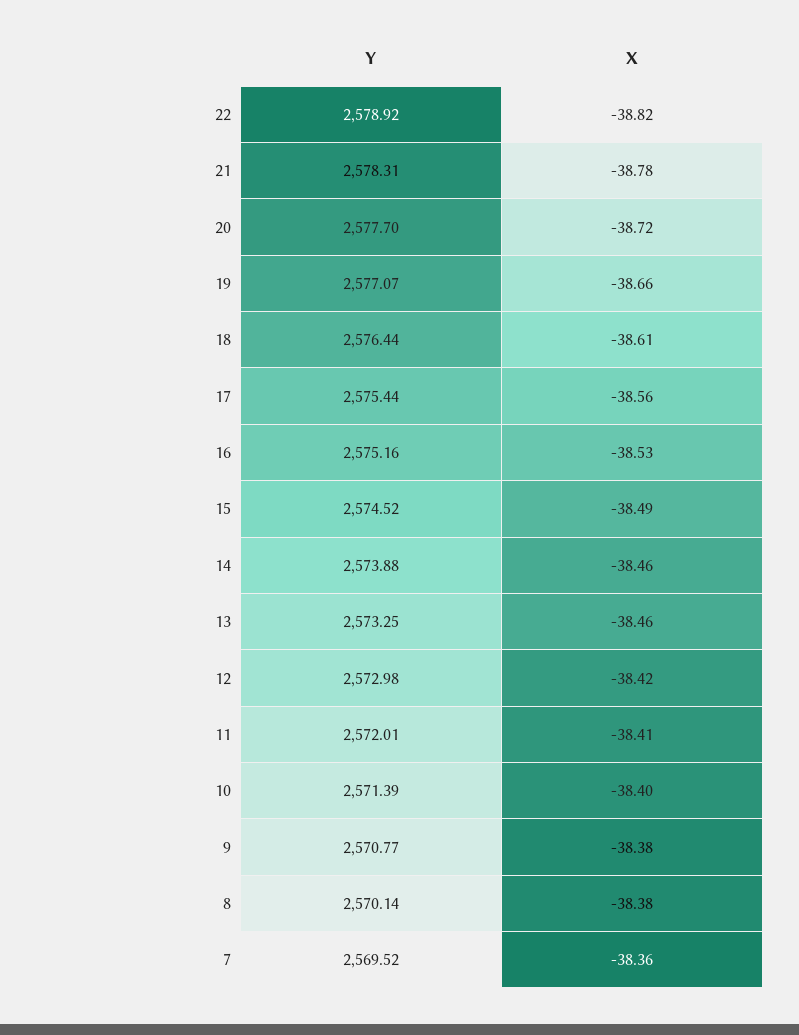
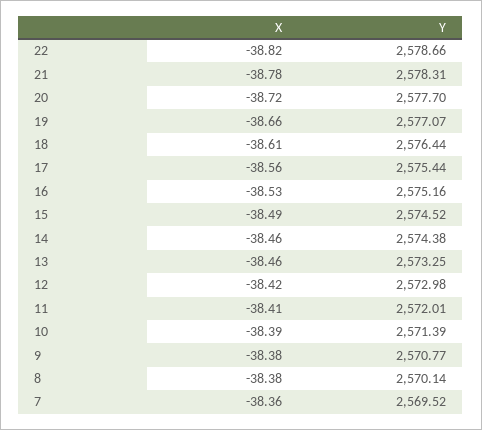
Y, 22: 2578.92 -> 2578.66
Y, 14: 2573.88 -> 2574.38
X, 10: -38.4 -> -38.39

